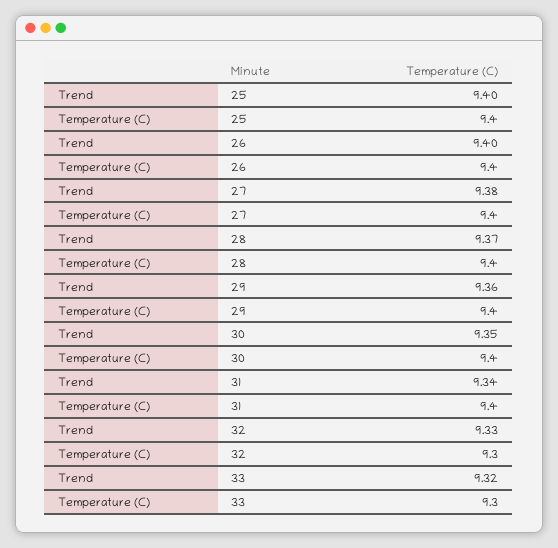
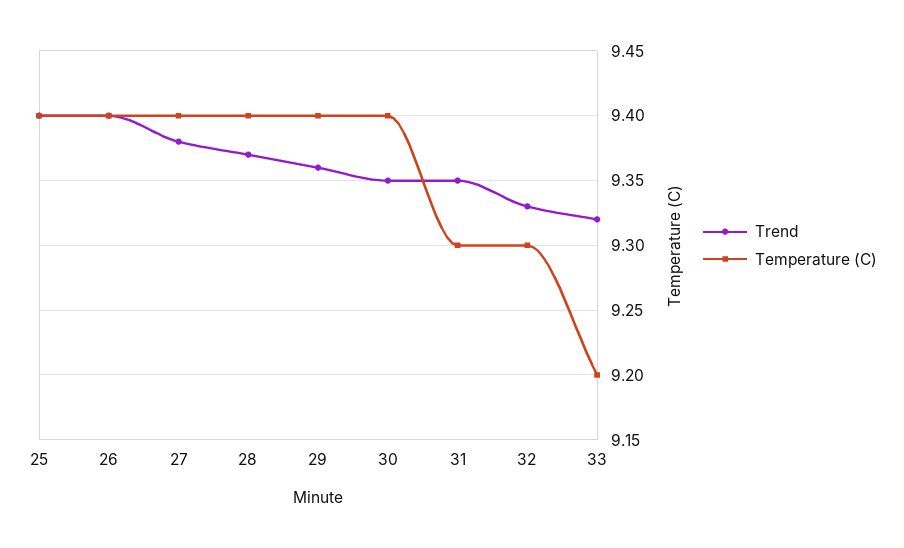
Trend, 31: 9.34 -> 9.35
Temperature (C), 31: 9.4 -> 9.3
Temperature (C), 33: 9.3 -> 9.2

